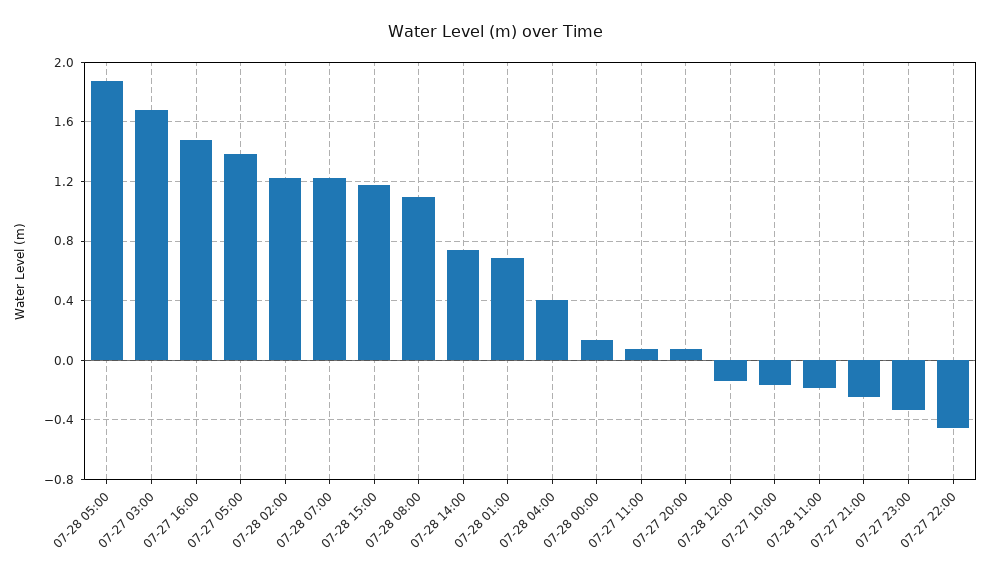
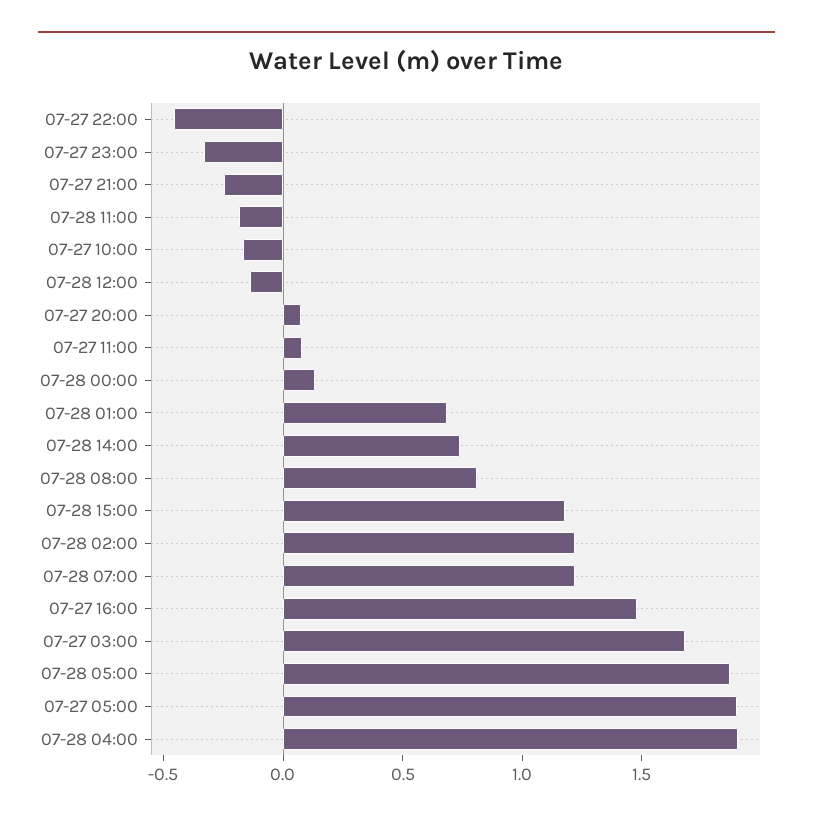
07-27 05:00: 1.4 -> 1.9
07-28 08:00: 1.1 -> 0.8
07-28 04:00: 0.4 -> 1.9

